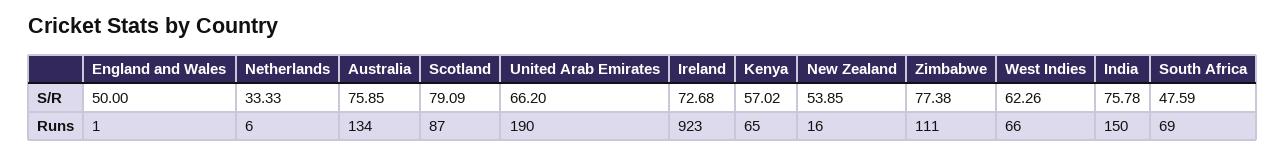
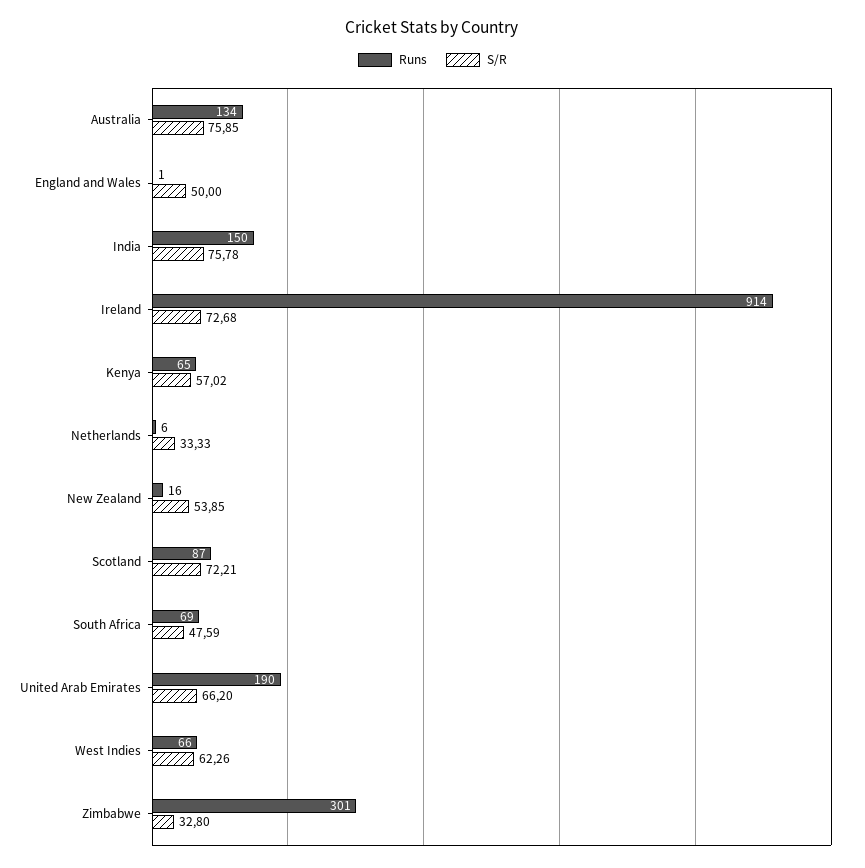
S/R, Scotland: 79.09 -> 72.21
S/R, Zimbabwe: 77.38 -> 32.8
Runs, Ireland: 923 -> 914
Runs, Zimbabwe: 111 -> 301

